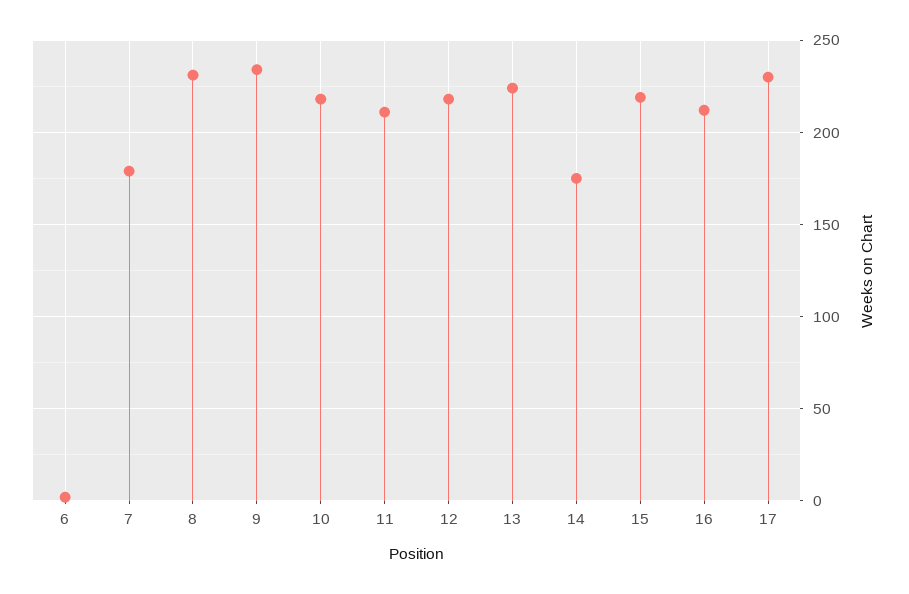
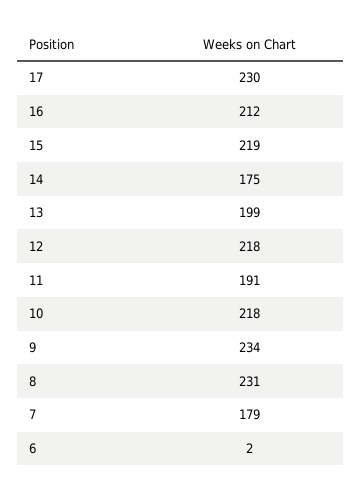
11: 210 -> 191
13: 225 -> 199

